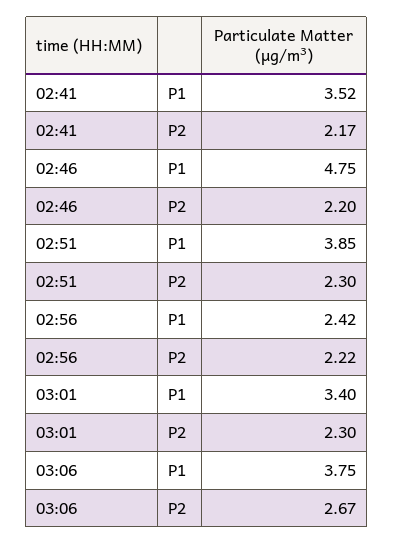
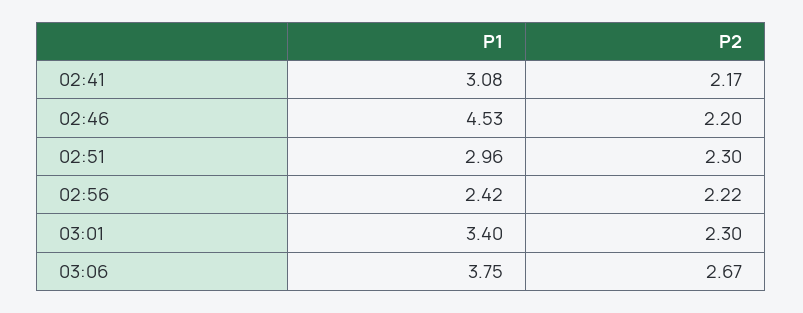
02:41, P1: 3.52 -> 3.08
02:46, P1: 4.75 -> 4.53
02:51, P1: 3.85 -> 2.96

